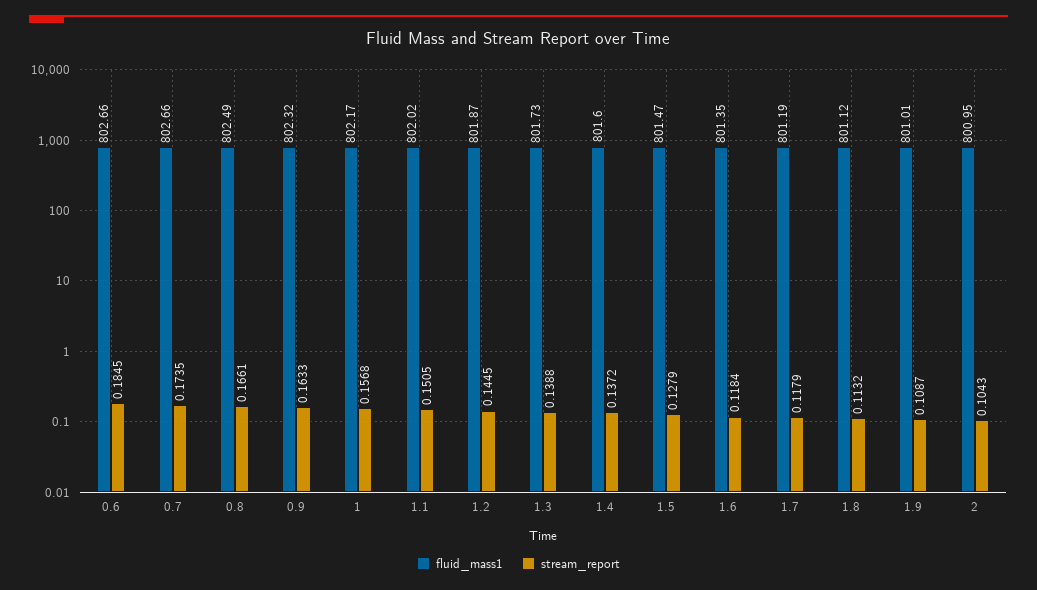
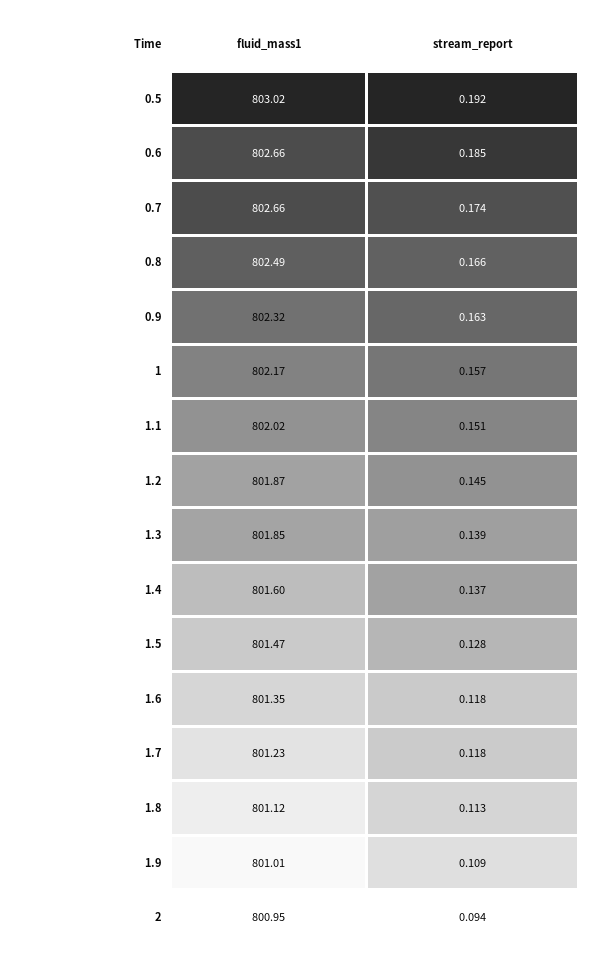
fluid_mass1, 1.3: 801.73 -> 801.85
fluid_mass1, 1.7: 801.19 -> 801.23
stream_report, 2: 0.1043 -> 0.094
fluid_mass1, 0.5: none -> 803.02
stream_report, 0.5: none -> 0.192

